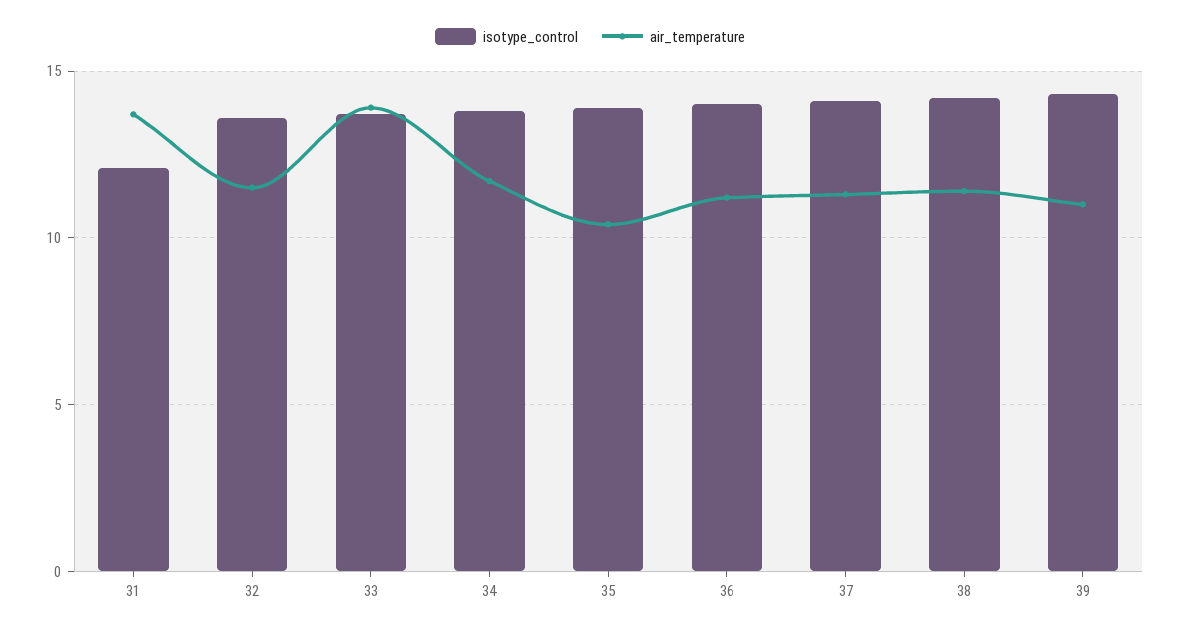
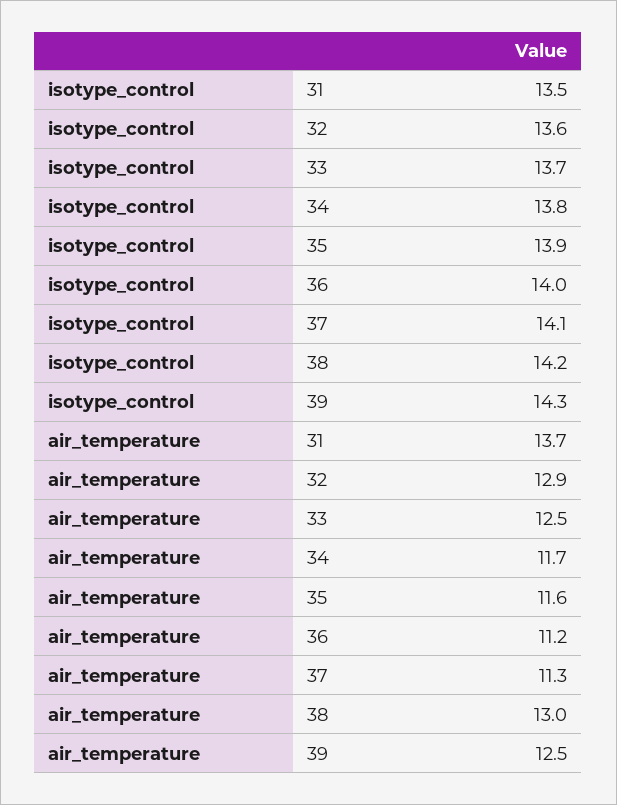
isotype_control, 31: 12 -> 13.5
air_temperature, 32: 11.5 -> 12.9
air_temperature, 33: 14 -> 12.5
air_temperature, 35: 10.5 -> 11.6
air_temperature, 38: 11.5 -> 13
air_temperature, 39: 11 -> 12.5

